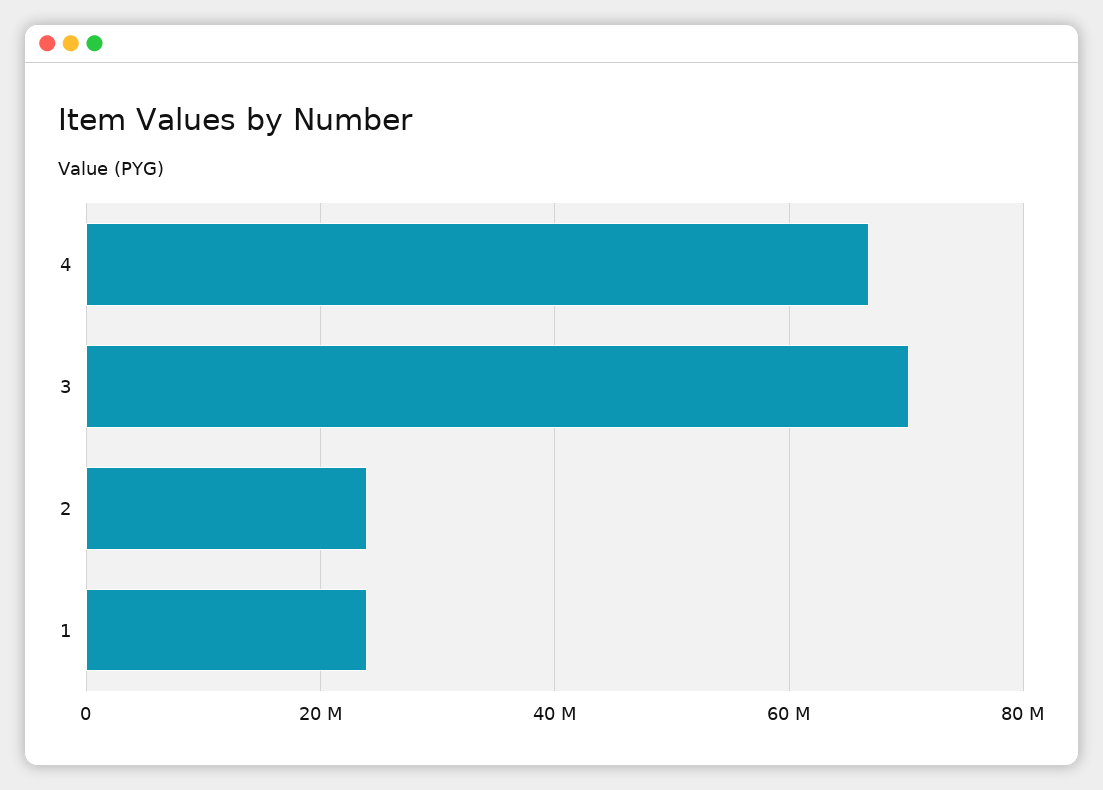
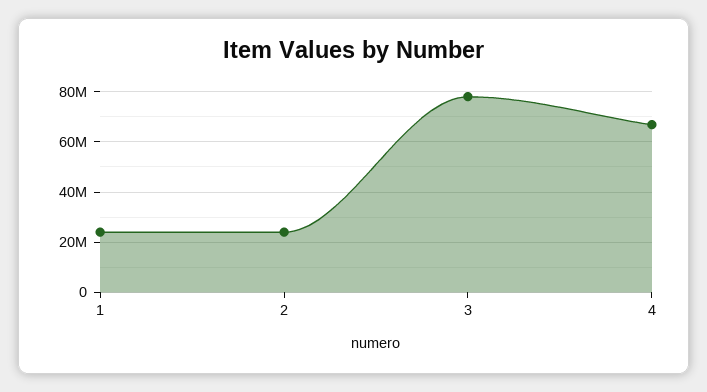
3: 70000000 -> 77500000

